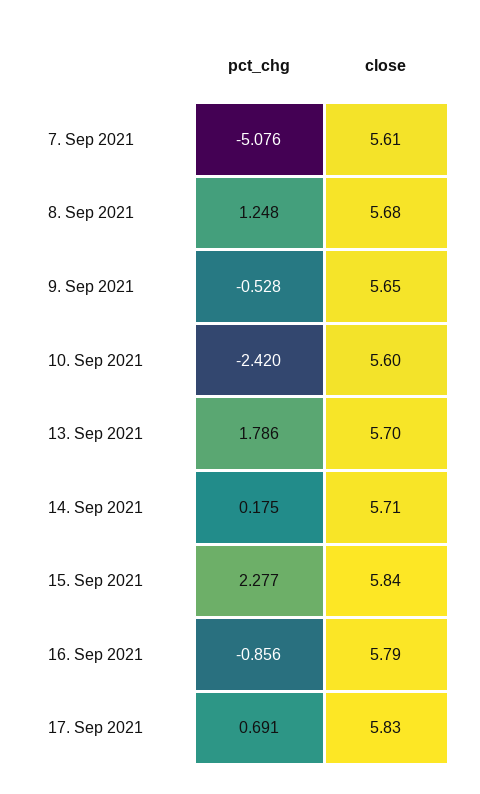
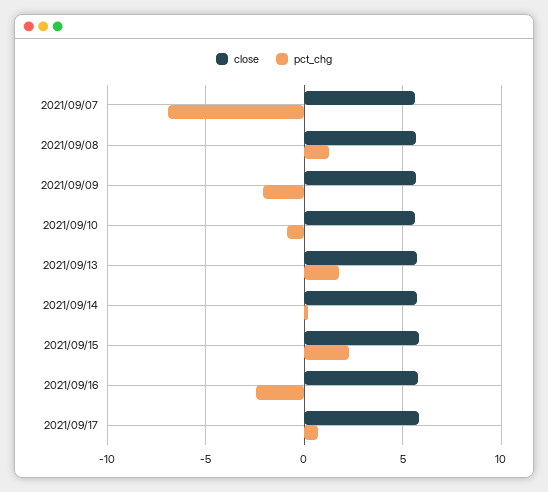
pct_chg, 7. Sep 2021: -5.076 -> -7
pct_chg, 9. Sep 2021: -0.528 -> -2
pct_chg, 10. Sep 2021: -2.42 -> -1
pct_chg, 16. Sep 2021: -0.856 -> -2.5

